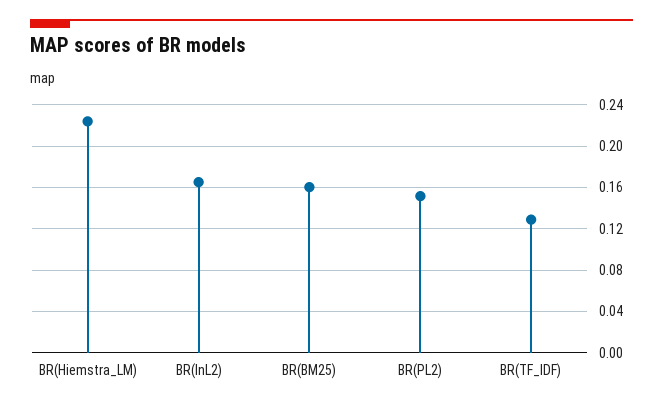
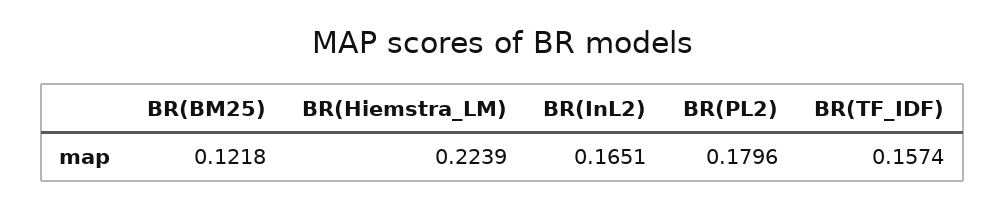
BR(BM25): 0.16 -> 0.1218
BR(PL2): 0.15 -> 0.1796
BR(TF_IDF): 0.13 -> 0.1574

